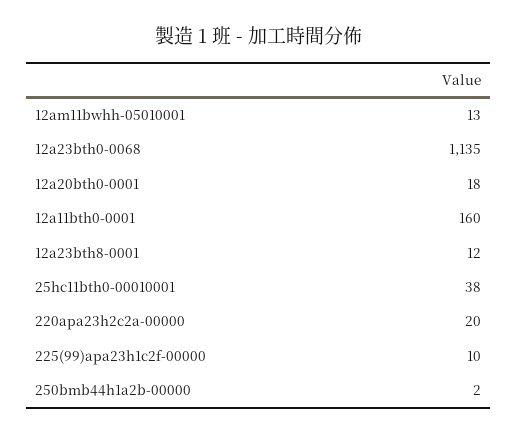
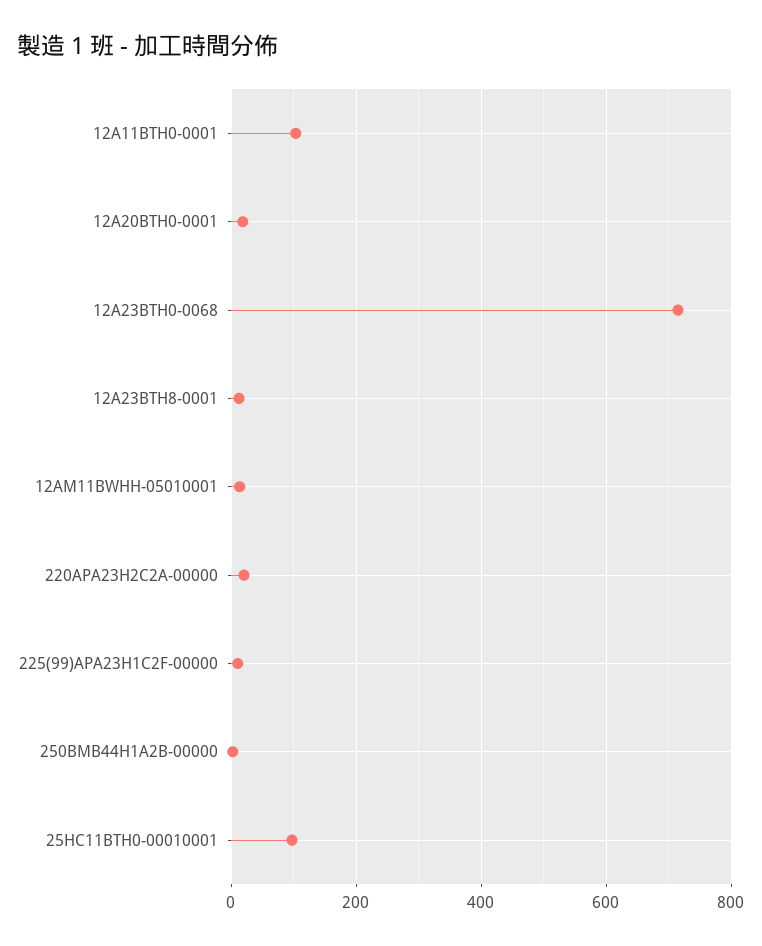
12a23bth0-0068: 1135 -> 720
12a11bth0-0001: 160 -> 100
25hc11bth0-00010001: 38 -> 100

